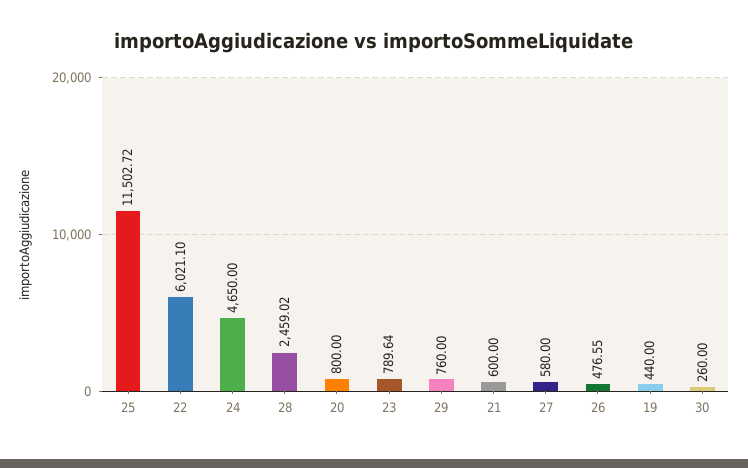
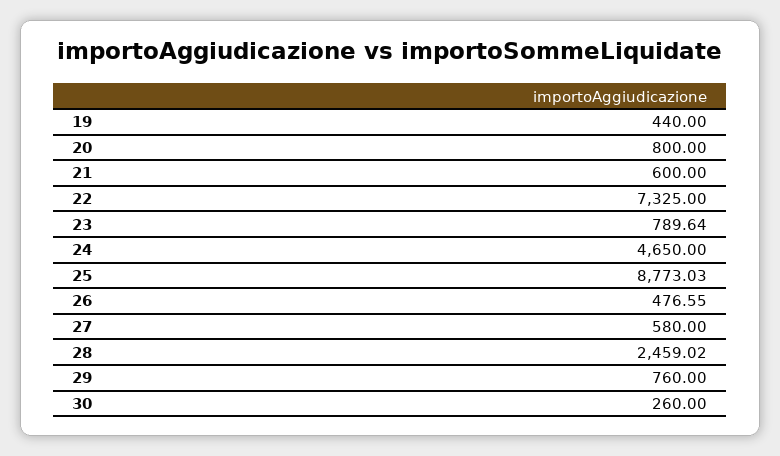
25: 11502.72 -> 8773.03
22: 6021.1 -> 7325

